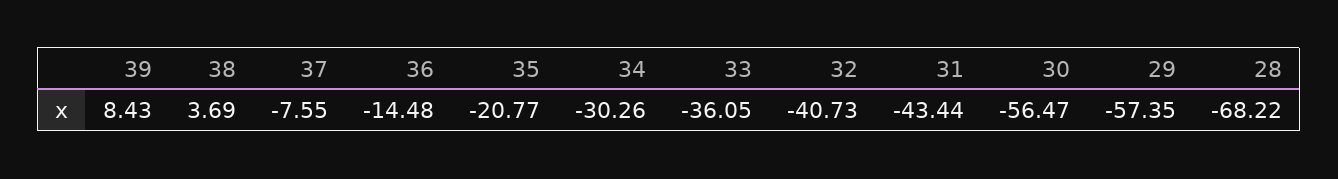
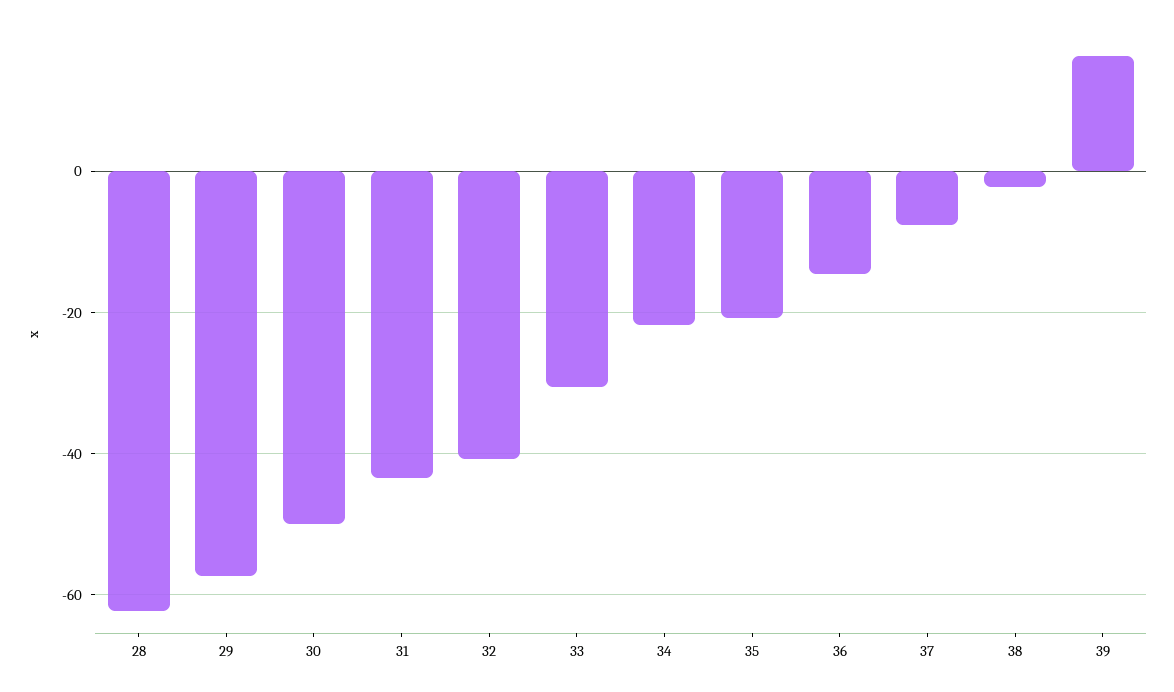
39: 8.43 -> 16
38: 3.69 -> -2
34: -30.26 -> -22
33: -36.05 -> -30
30: -56.47 -> -50
28: -68.22 -> -62

